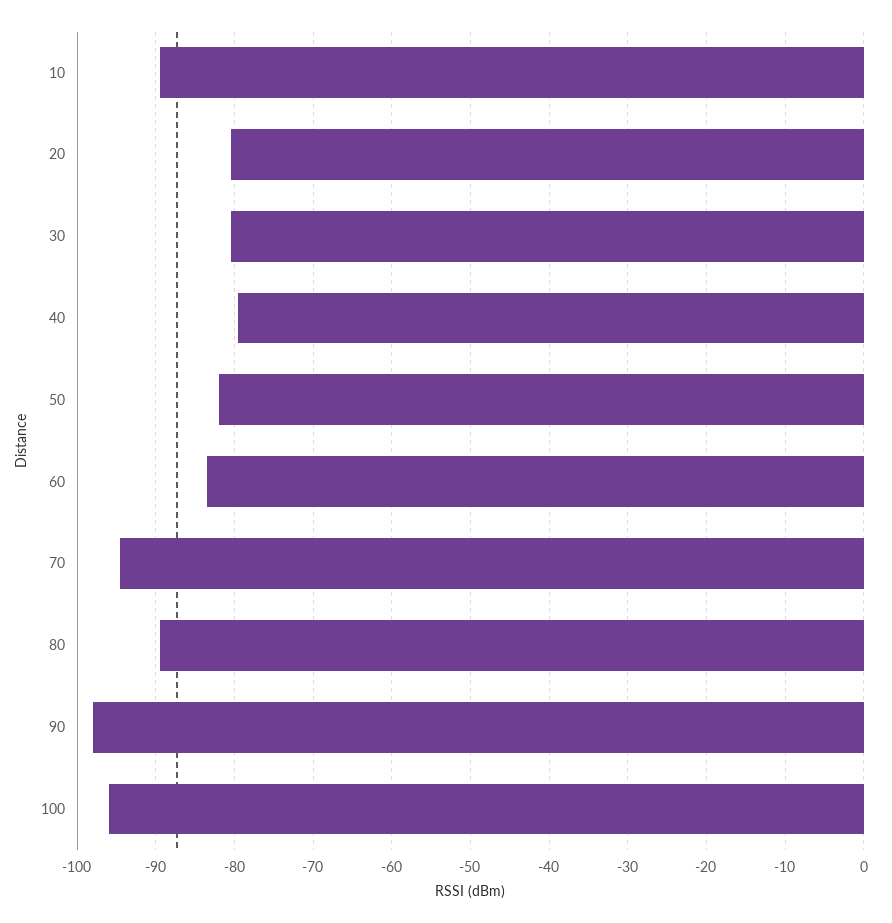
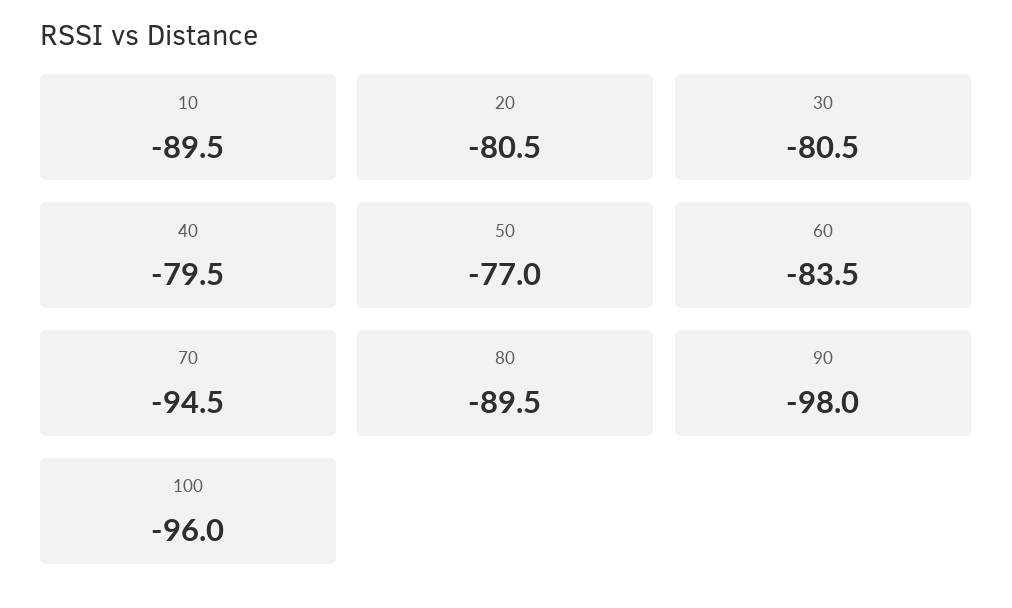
50: -82 -> -77

